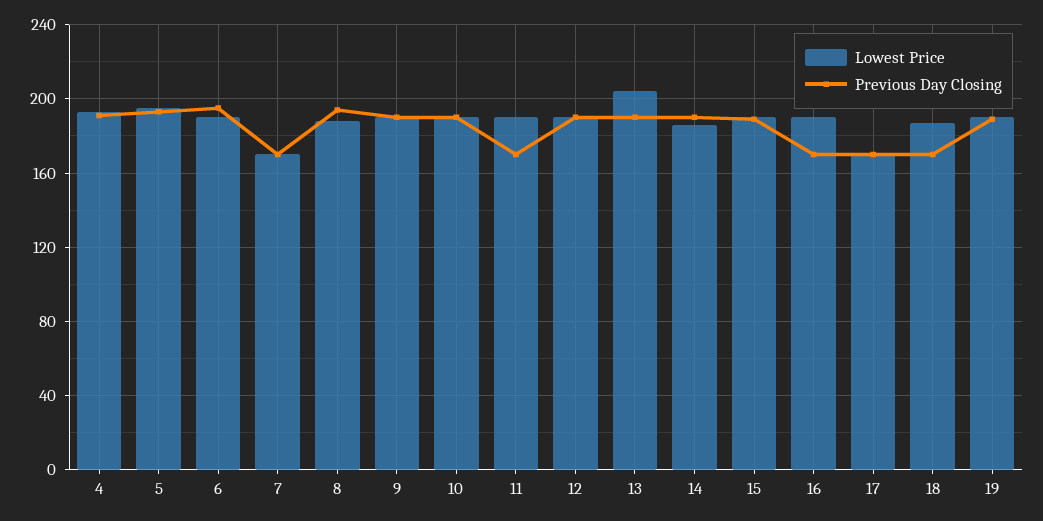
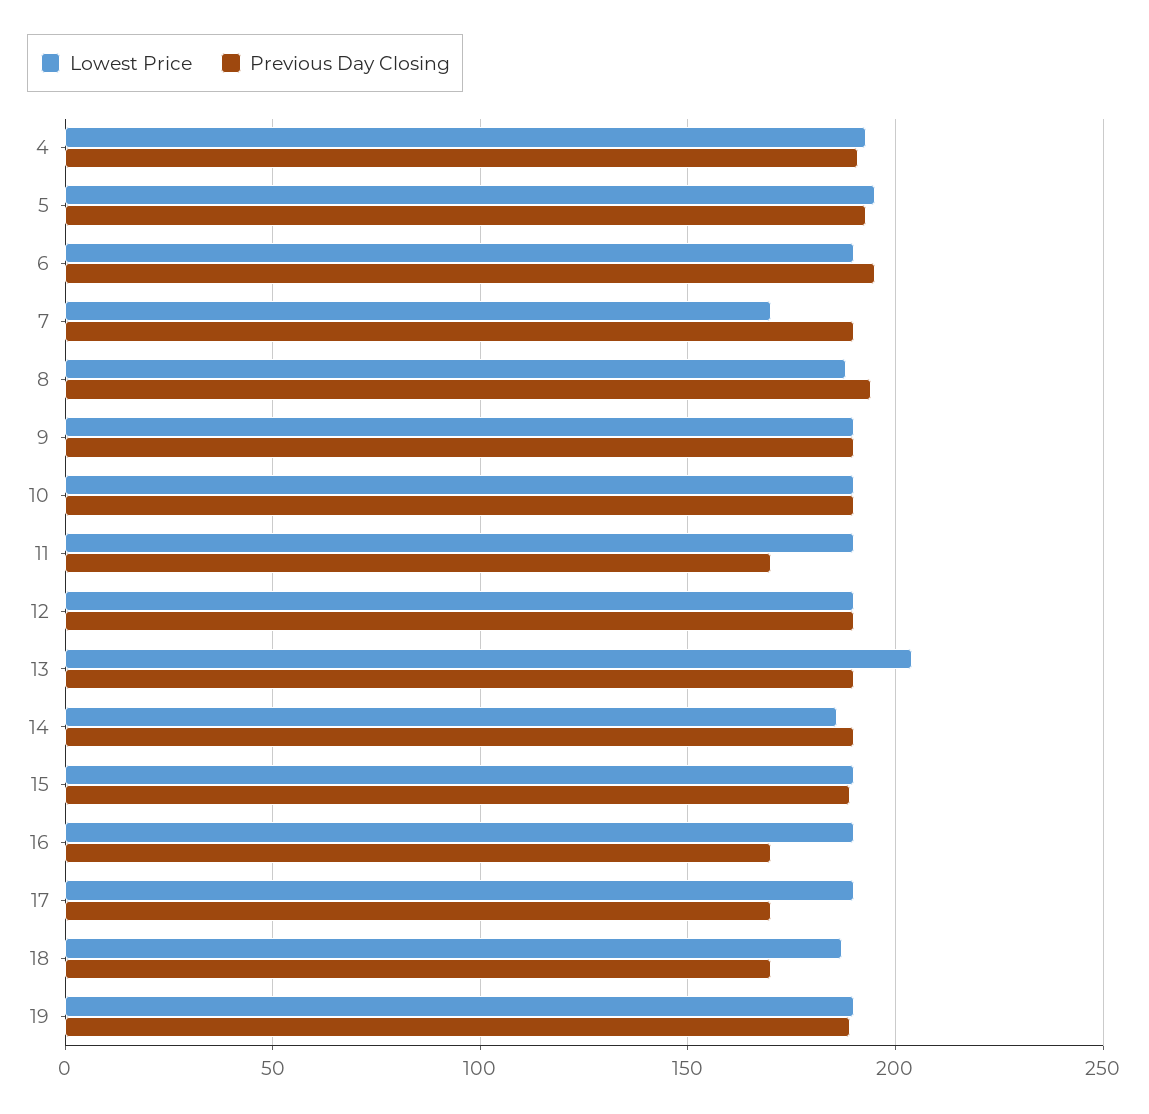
Previous Day Closing, 7: 170 -> 190
Lowest Price, 17: 170 -> 190

